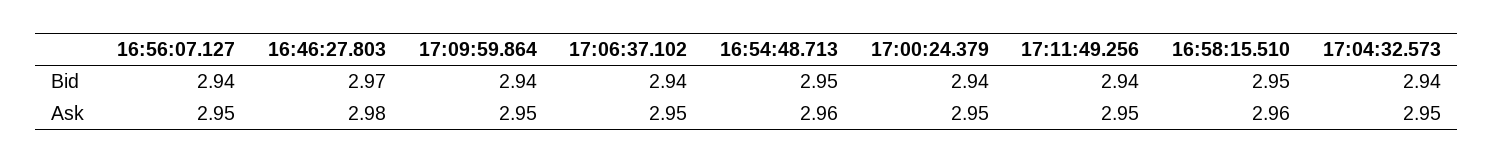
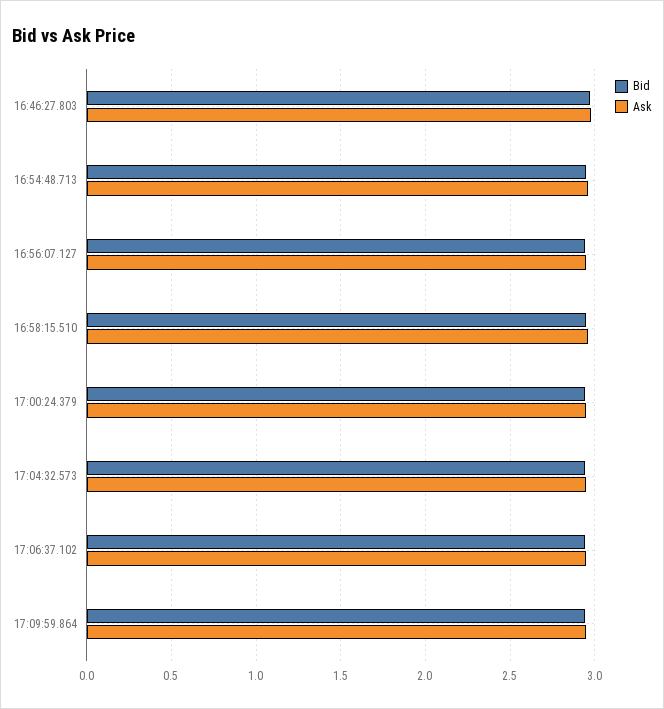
Bid, 17:11:49.256: 2.94 -> none
Ask, 17:11:49.256: 2.95 -> none

